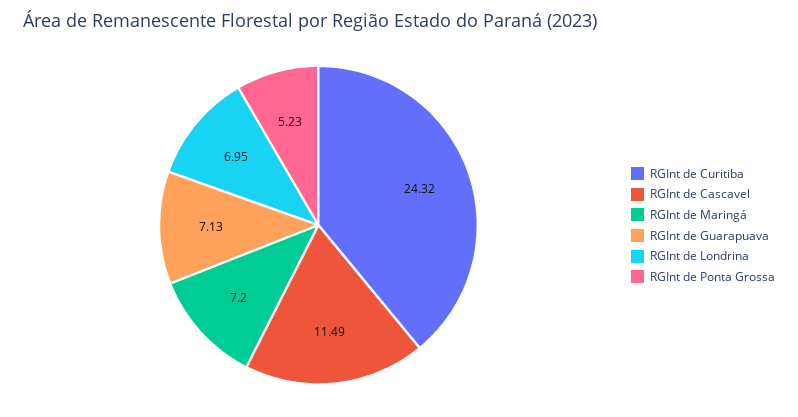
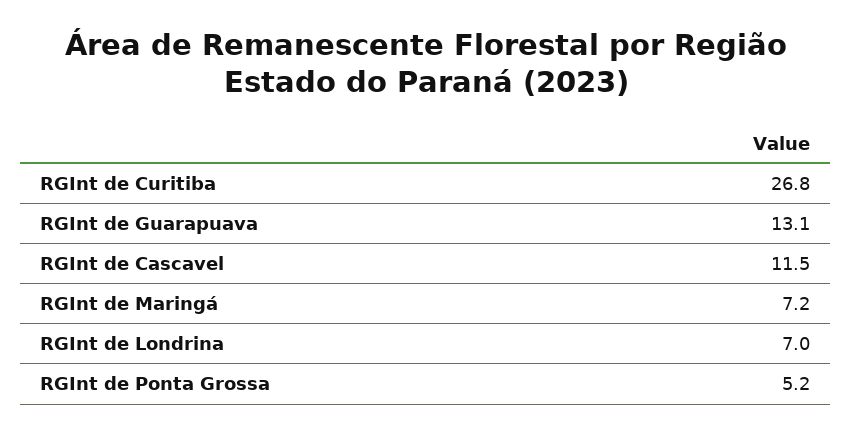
RGInt de Curitiba: 24.32 -> 26.8
RGInt de Guarapuava: 7.13 -> 13.1

